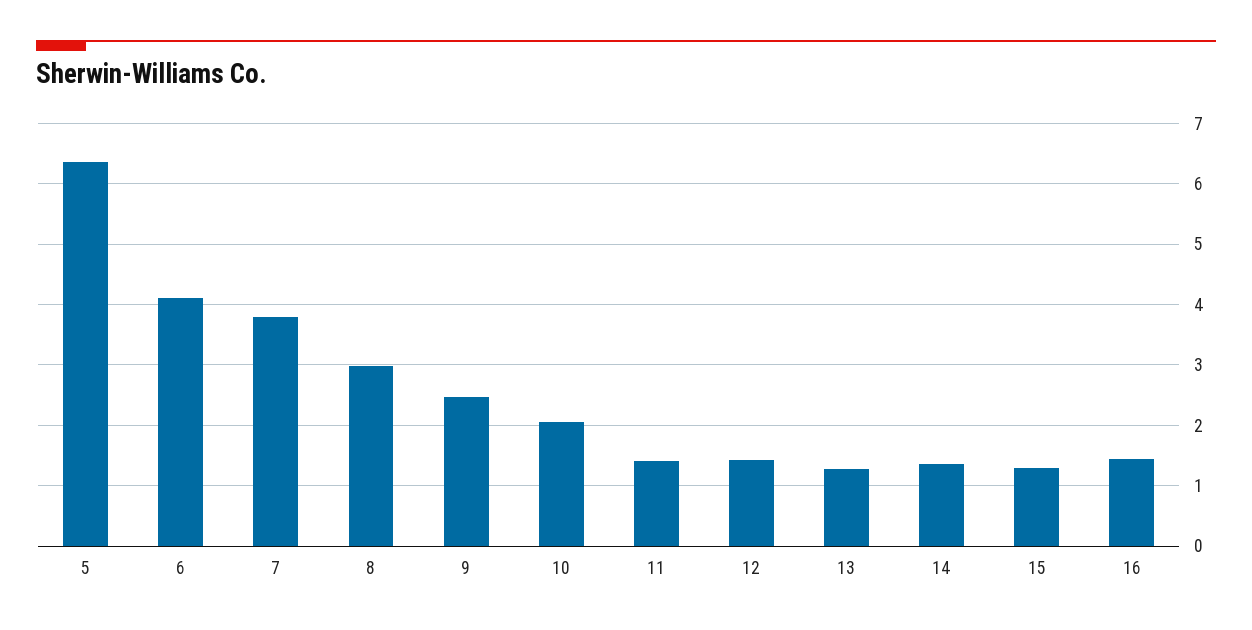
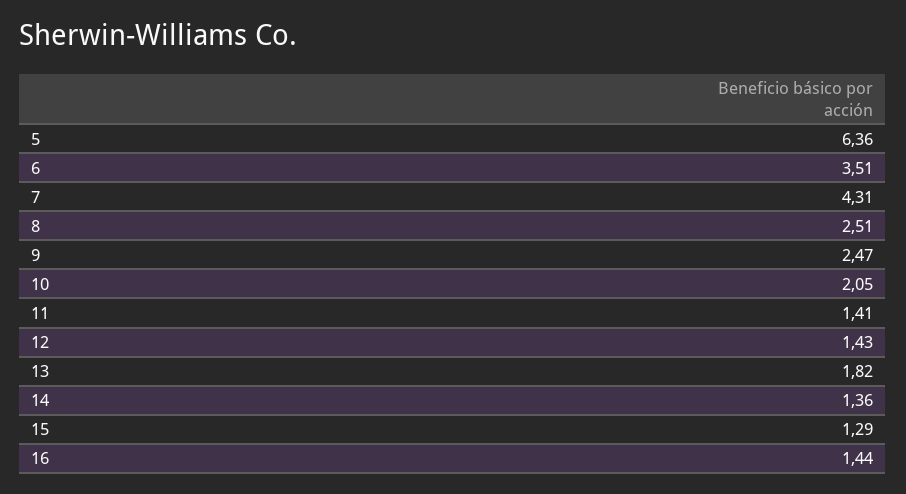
6: 4.1 -> 3.51
7: 3.8 -> 4.31
8: 3 -> 2.51
13: 1.3 -> 1.82

